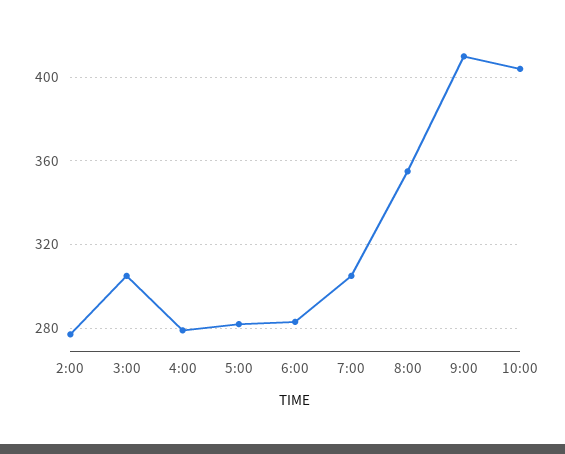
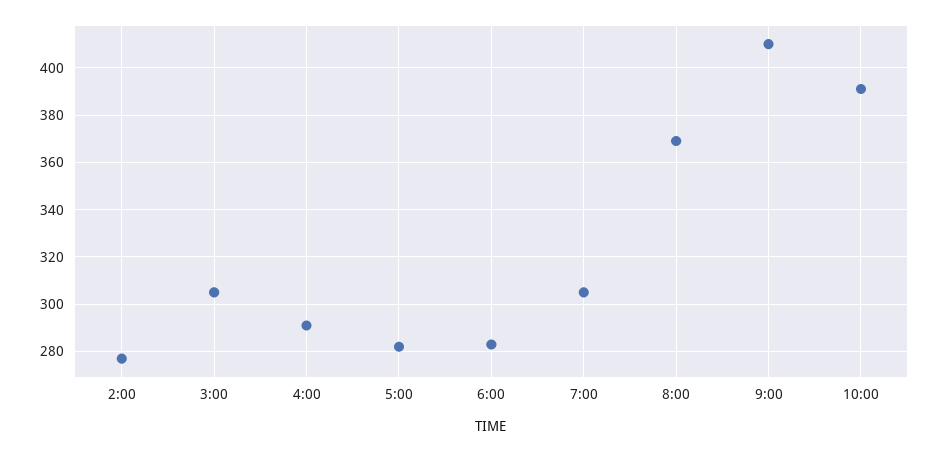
4:00: 280 -> 290
8:00: 355 -> 370
10:00: 405 -> 390

